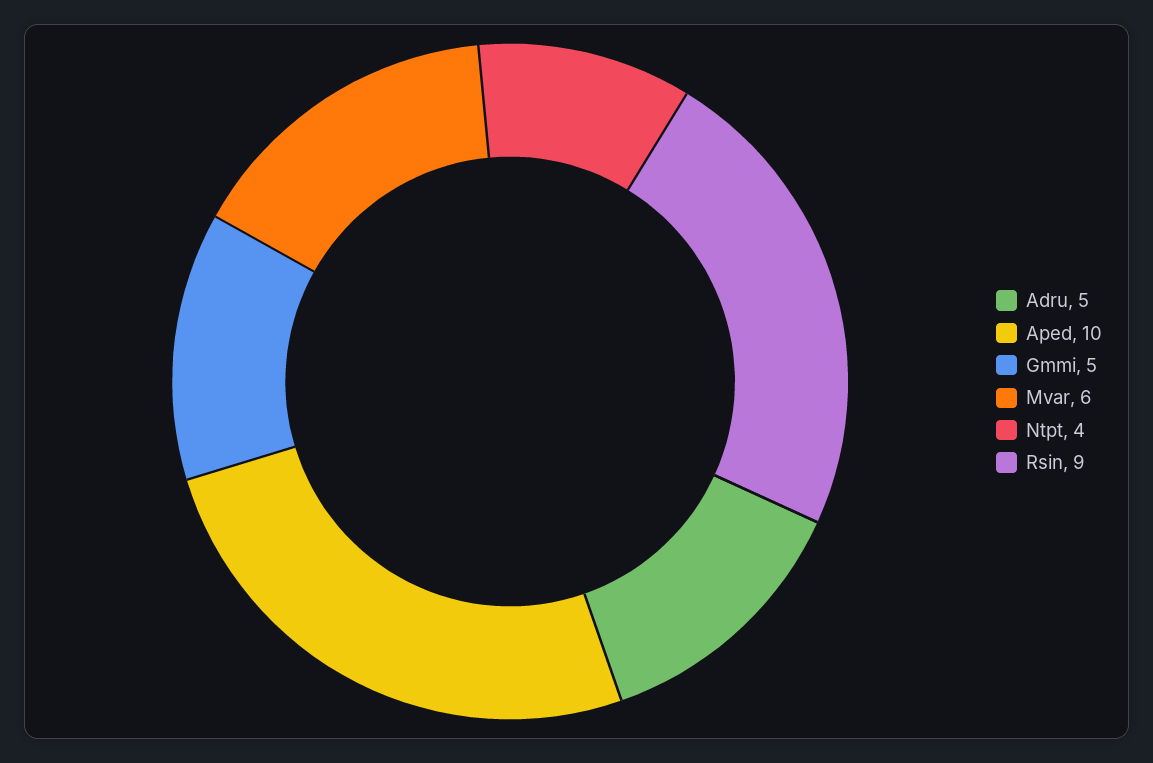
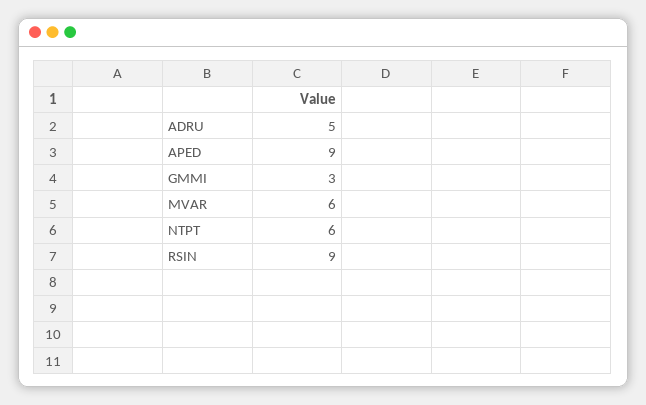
Aped: 10 -> 9
Gmmi: 5 -> 3
Ntpt: 4 -> 6

